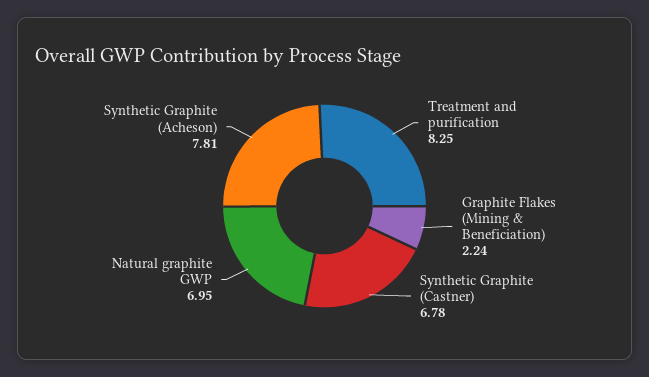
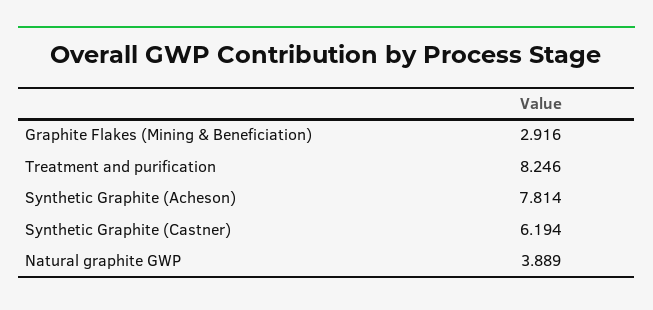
Graphite Flakes (Mining & Beneficiation): 2.24 -> 2.916
Synthetic Graphite (Castner): 6.78 -> 6.194
Natural graphite GWP: 6.95 -> 3.889

